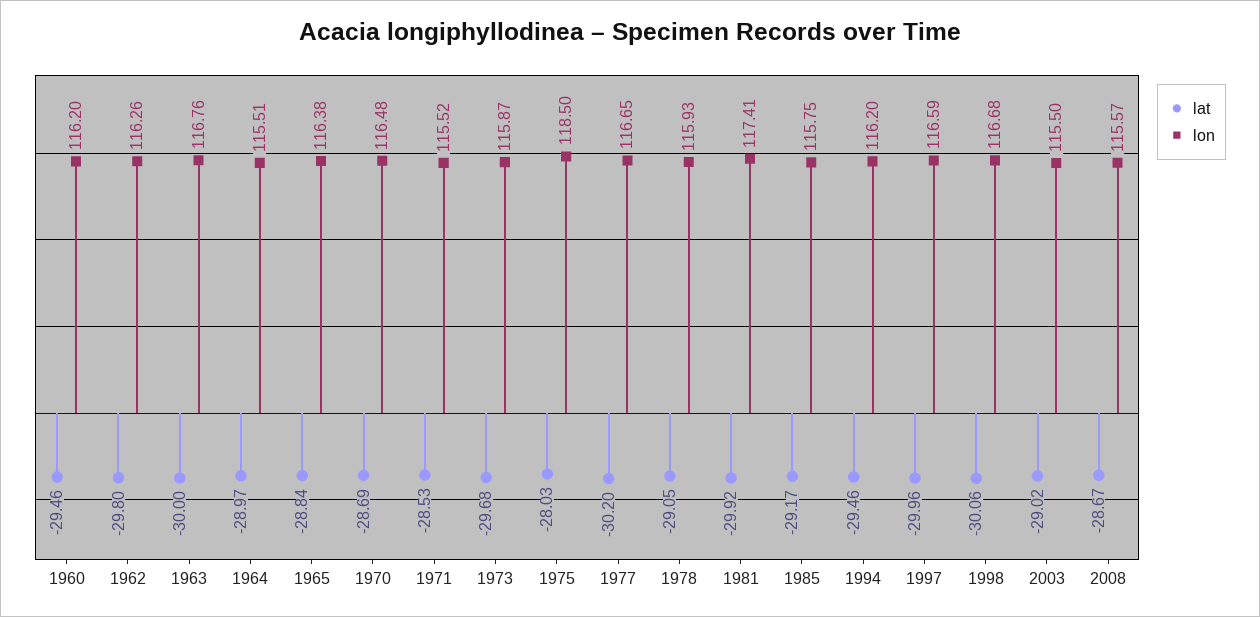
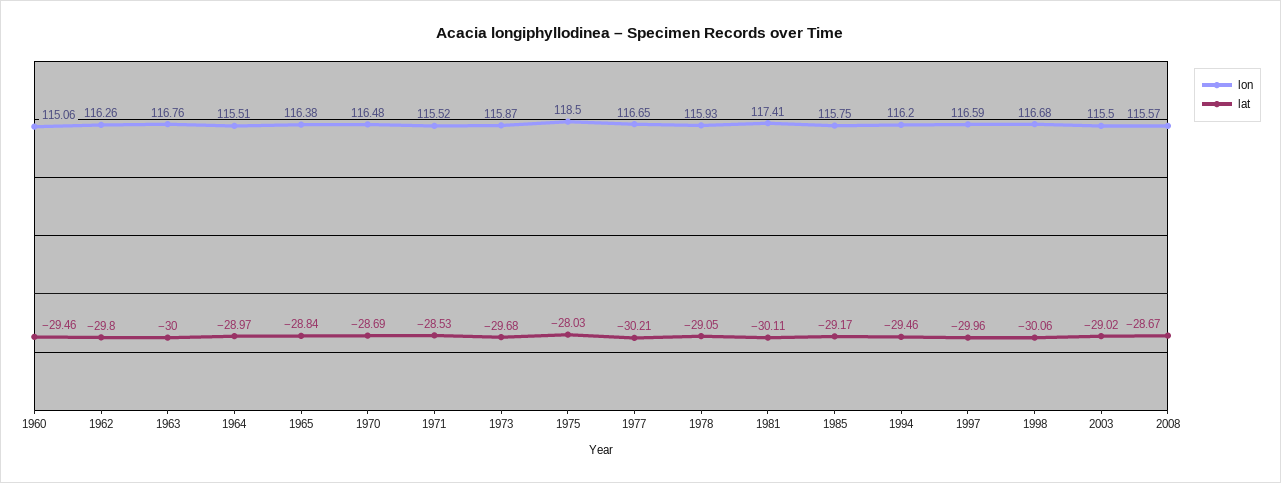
lon, 1960: 116.2 -> 115.06
lat, 1977: -30.2 -> -30.21
lat, 1981: -29.92 -> -30.11

